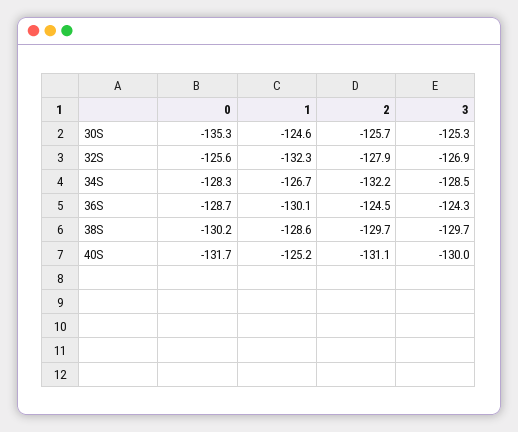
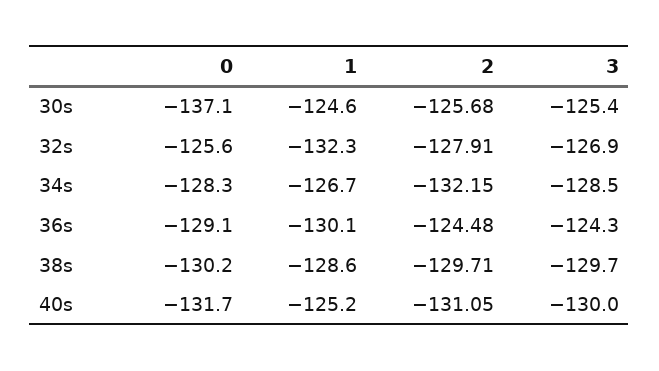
0, 30S: -135.3 -> -137.1
3, 30S: -125.3 -> -125.4
0, 36S: -128.7 -> -129.1

